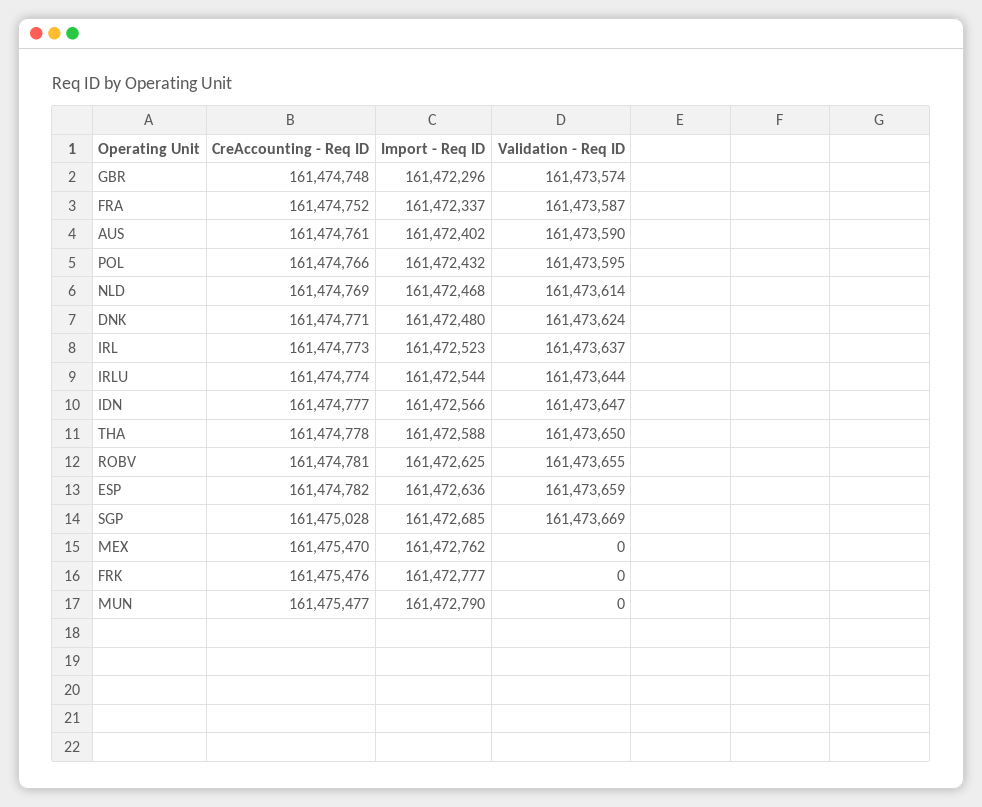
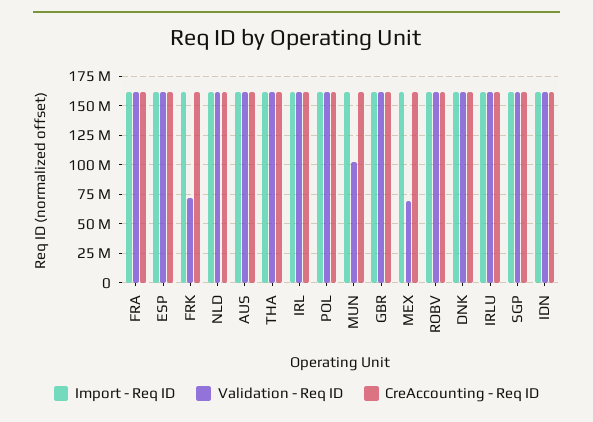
Validation - Req ID, MEX: 0 -> 75000000
Validation - Req ID, FRK: 0 -> 75000000
Validation - Req ID, MUN: 0 -> 100000000

